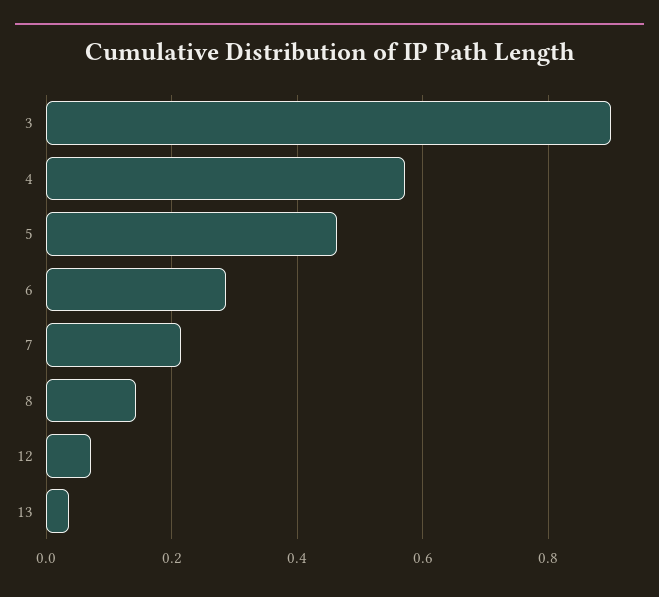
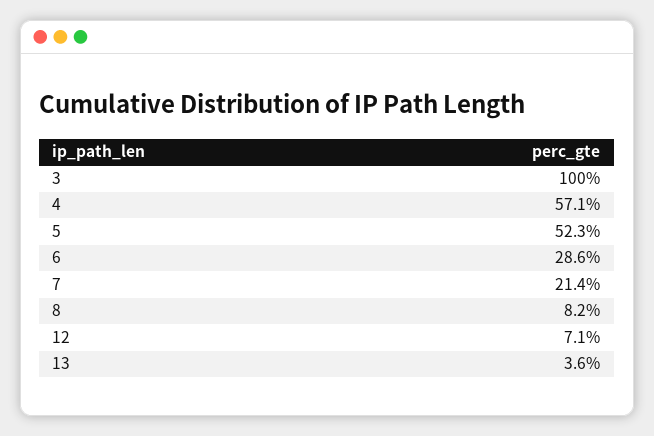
3: 0.9 -> 1
5: 0.46 -> 0.523
8: 0.14 -> 0.082

